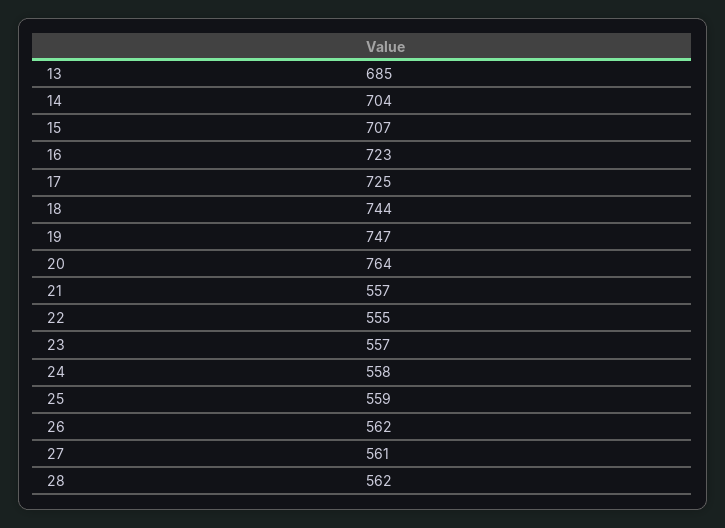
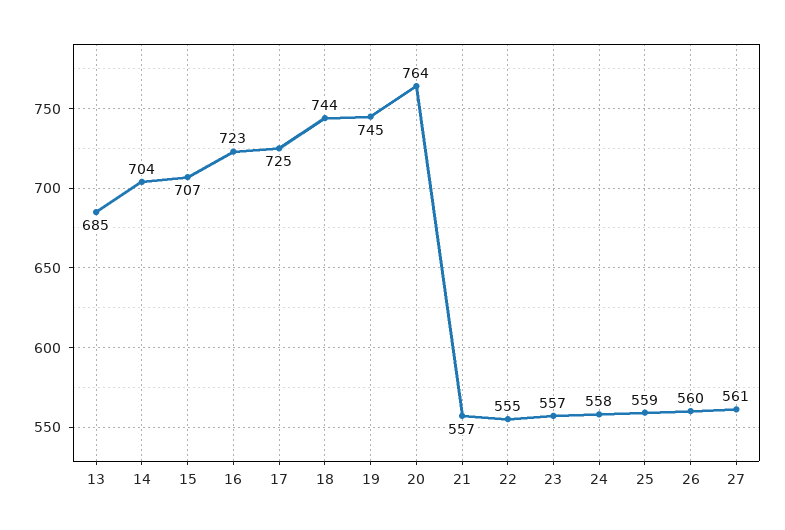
19: 747 -> 745
26: 562 -> 560
28: 562 -> none

